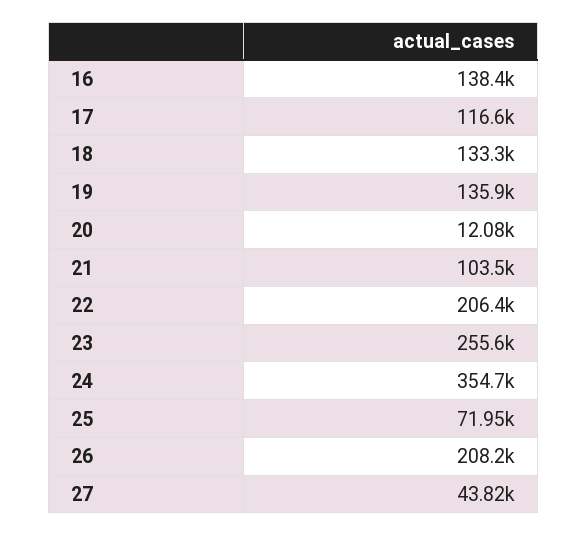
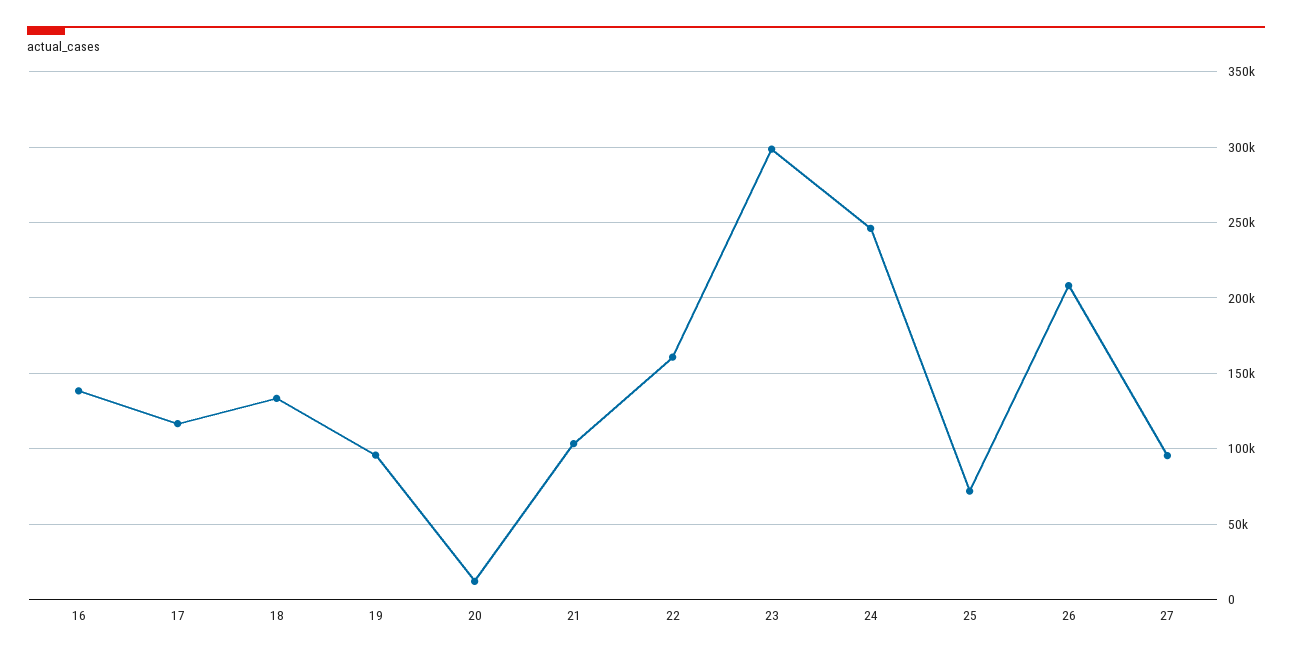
19: 135900 -> 95000
22: 206400 -> 160000
23: 255600 -> 300000
24: 354700 -> 245000
27: 43820 -> 95000

